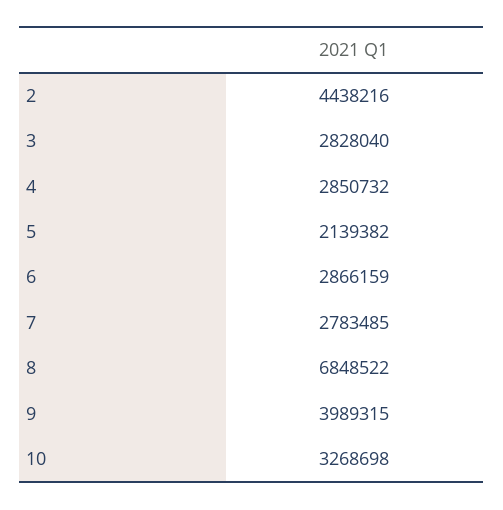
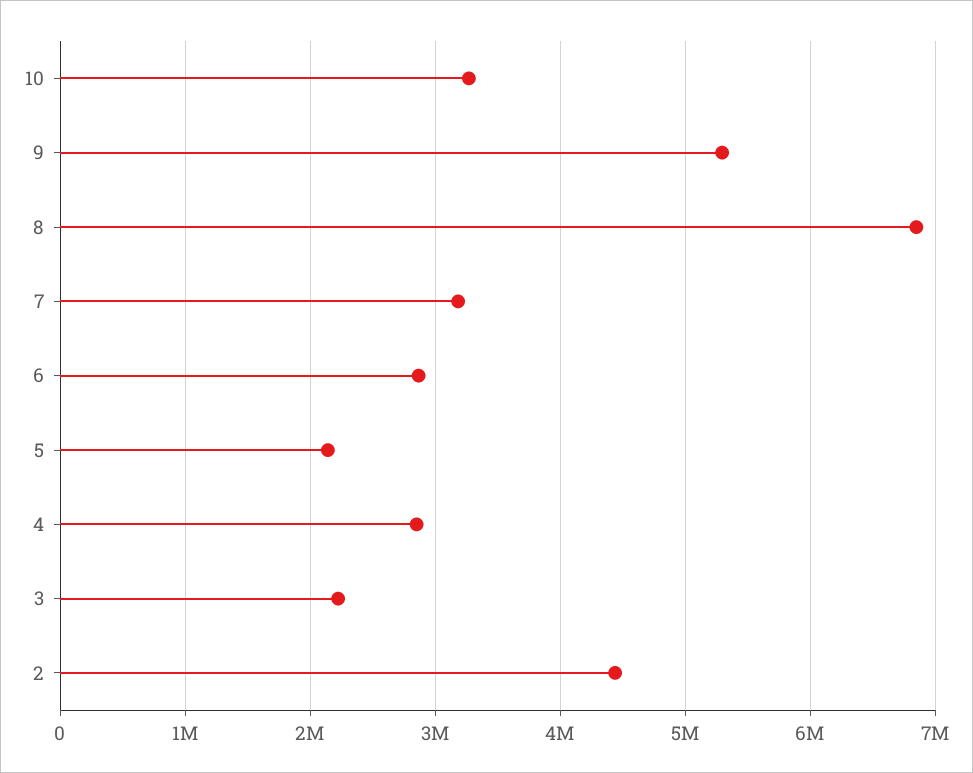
3: 2828040 -> 2200000
7: 2783485 -> 3200000
9: 3989315 -> 5300000

